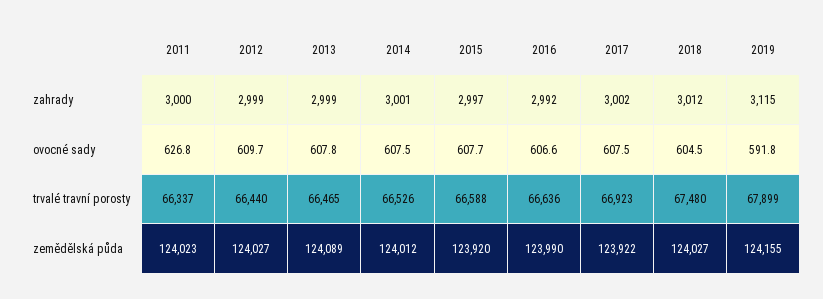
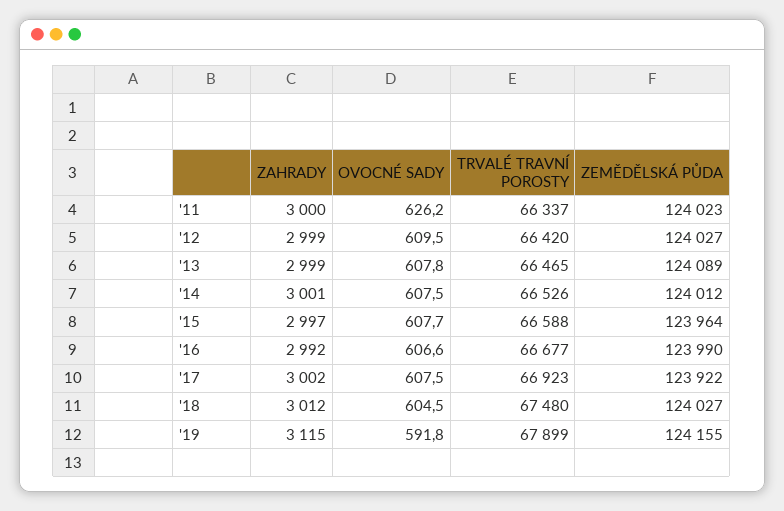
2011, ovocné sady: 626.8 -> 626.2
2012, ovocné sady: 609.7 -> 609.5
2012, trvalé travní porosty: 66440 -> 66420
2016, trvalé travní porosty: 66636 -> 66677
2015, zemědělská půda: 123920 -> 123964

